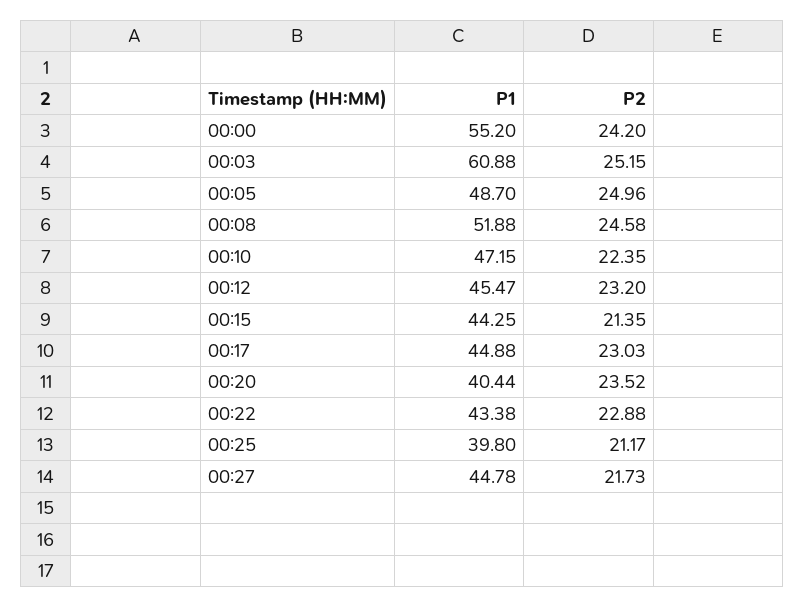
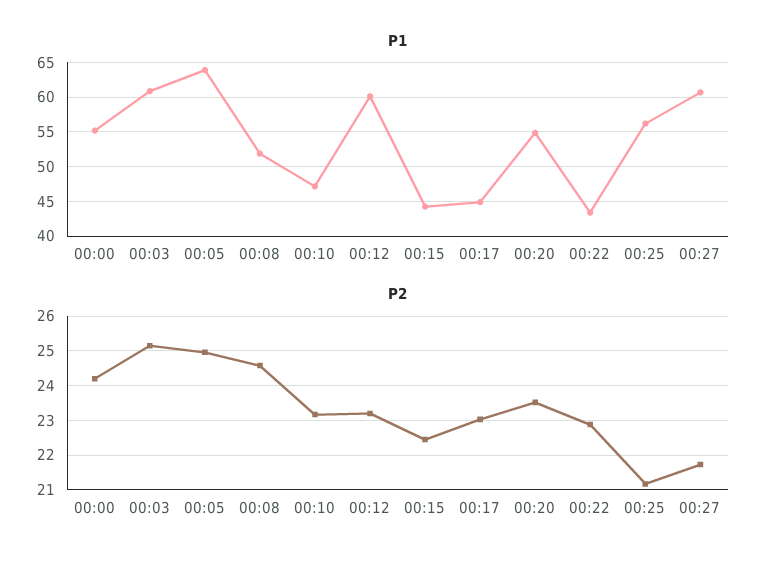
P1, 00:05: 48.7 -> 64
P2, 00:10: 22.35 -> 23.2
P1, 00:12: 45.47 -> 60
P2, 00:15: 21.35 -> 22.4
P1, 00:20: 40.44 -> 55
P1, 00:25: 39.8 -> 56
P1, 00:27: 44.78 -> 61

